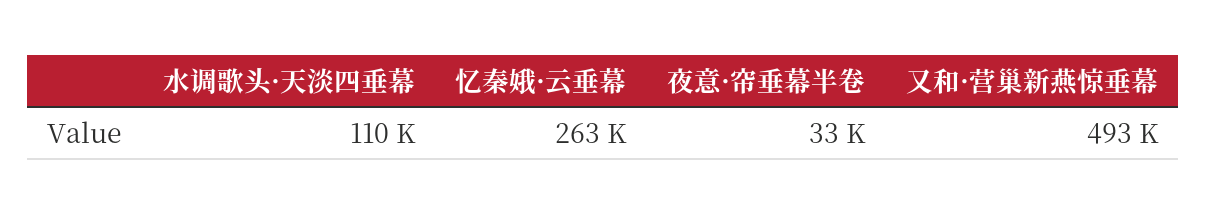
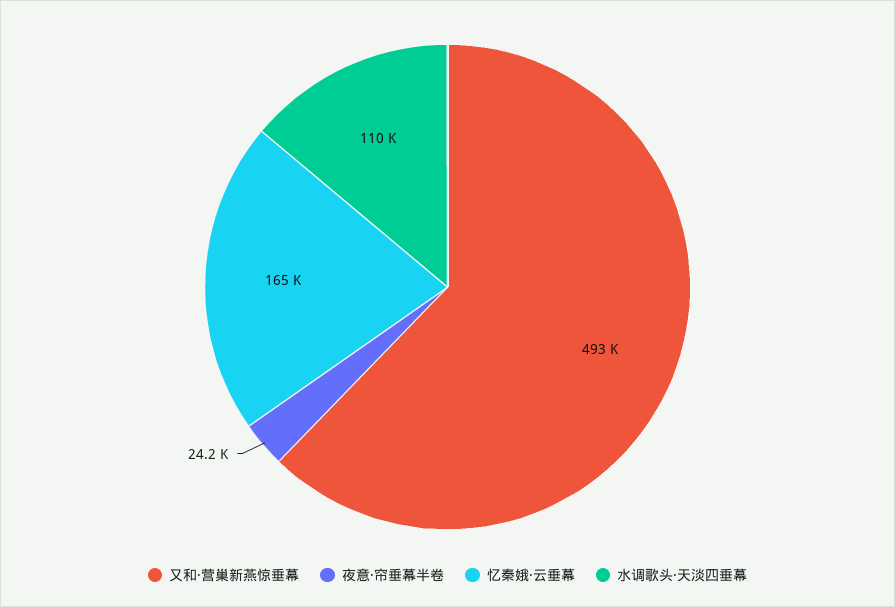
忆秦娥·云垂幕: 263000 -> 165000
夜意·帘垂幕半卷: 33000 -> 24200

